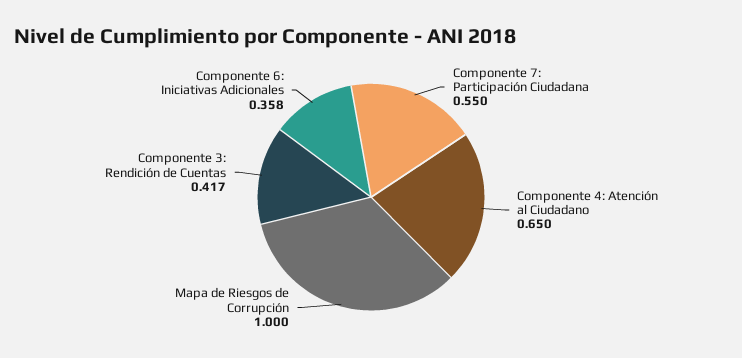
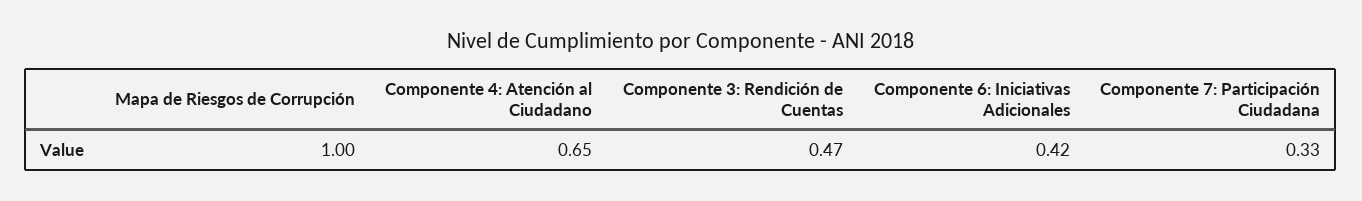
Componente 7: Participación Ciudadana: 0.55 -> 0.33
Componente 3: Rendición de Cuentas: 0.417 -> 0.47
Componente 6: Iniciativas Adicionales: 0.358 -> 0.42

